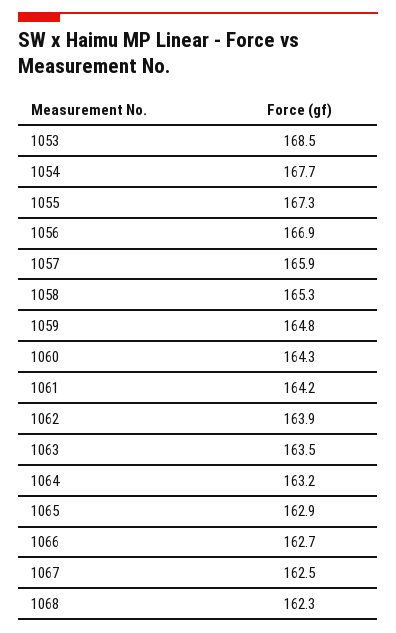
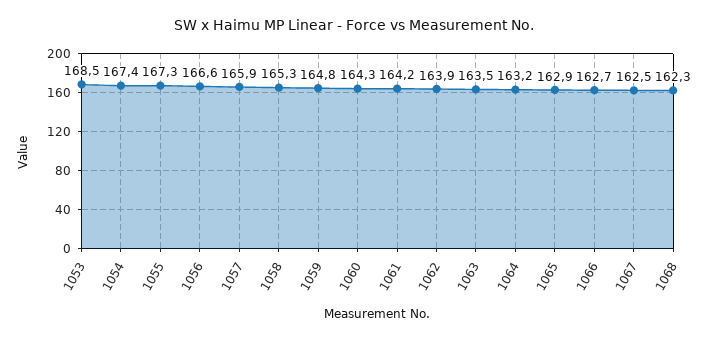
1054: 167.7 -> 167.4
1056: 166.9 -> 166.6

